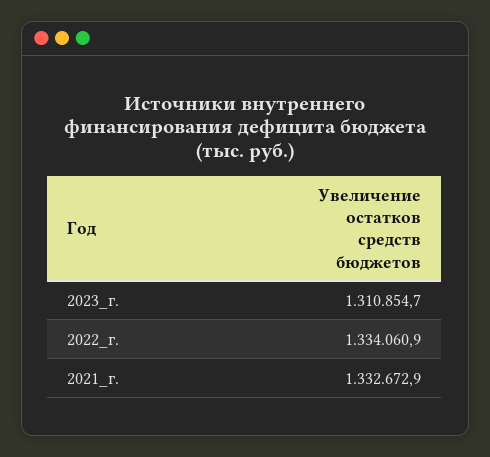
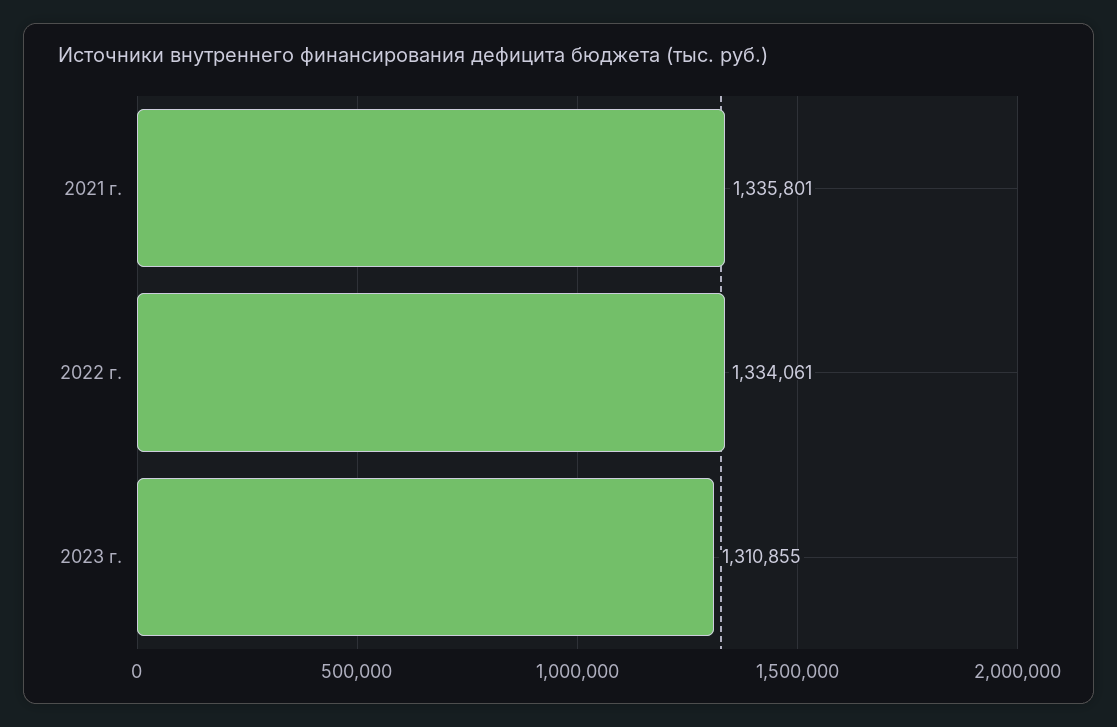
2021_г.: 1332672.9 -> 1335801

